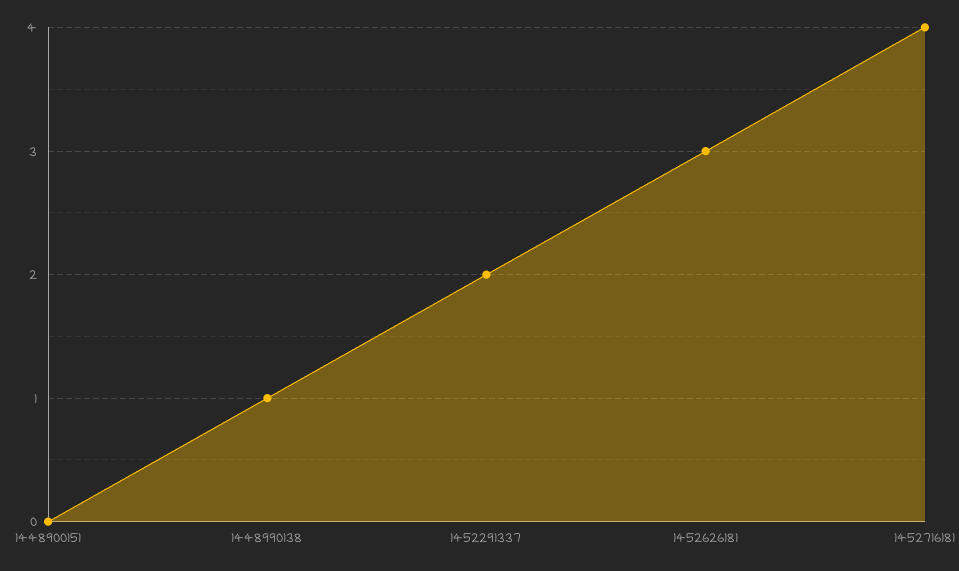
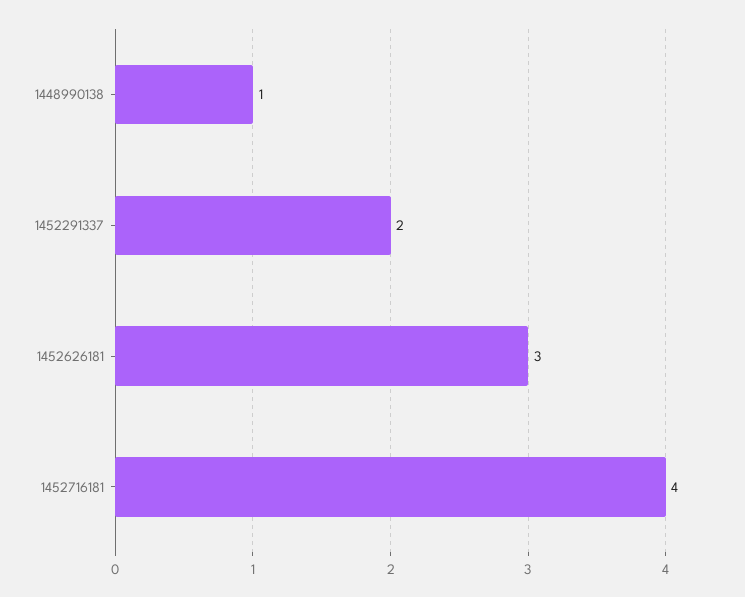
1448900151: 0 -> none

